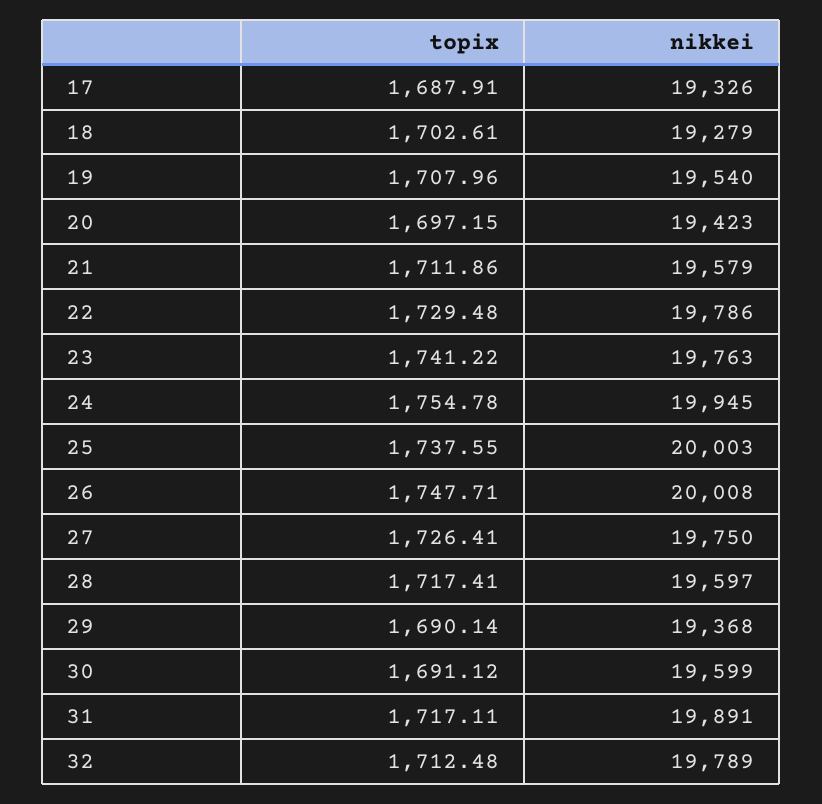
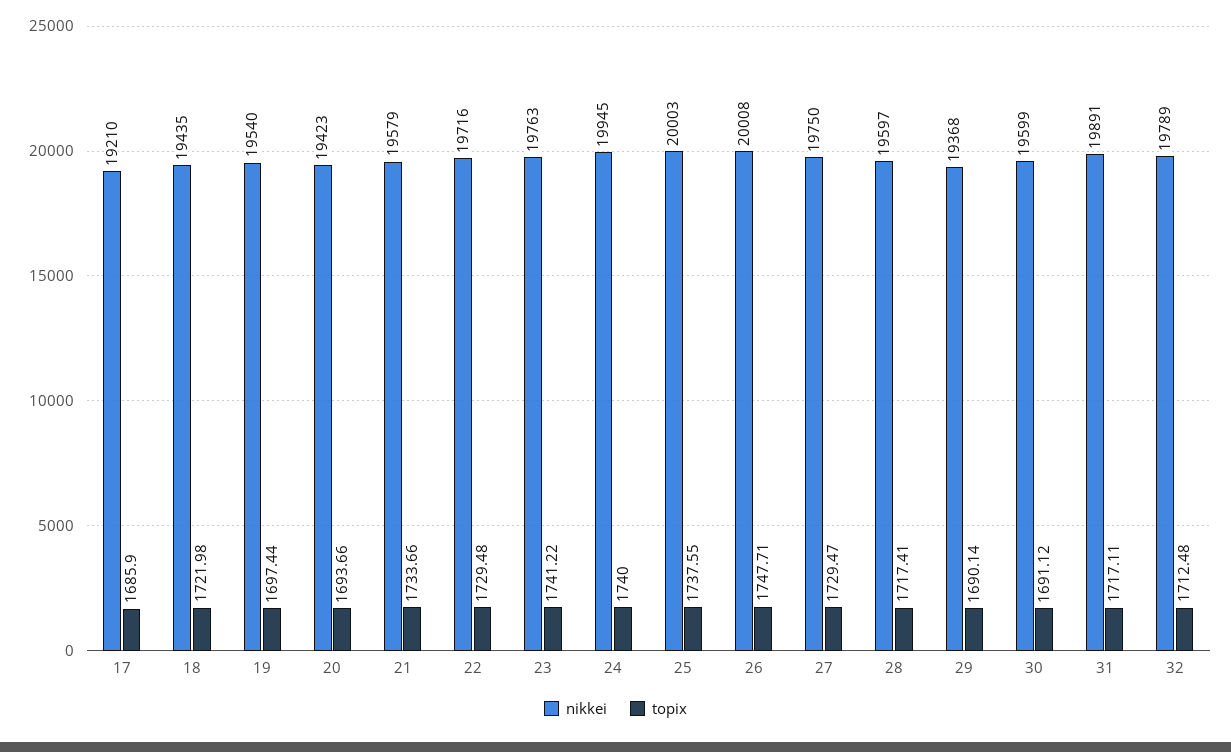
topix, 17: 1687.91 -> 1685.9
nikkei, 17: 19326 -> 19210
topix, 18: 1702.61 -> 1721.98
nikkei, 18: 19279 -> 19435
topix, 19: 1707.96 -> 1697.44
topix, 20: 1697.15 -> 1693.66
topix, 21: 1711.86 -> 1733.66
nikkei, 22: 19786 -> 19716
topix, 24: 1754.78 -> 1740
topix, 27: 1726.41 -> 1729.47

